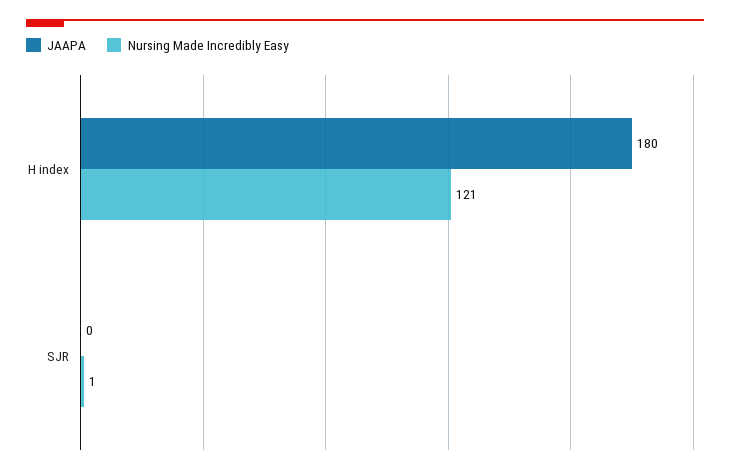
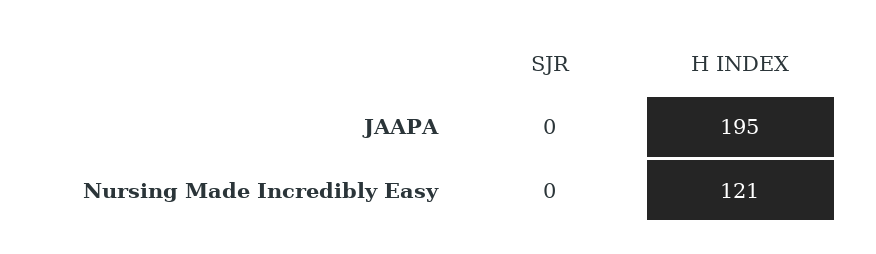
JAAPA, H index: 180 -> 195
Nursing Made Incredibly Easy, SJR: 1 -> 0

